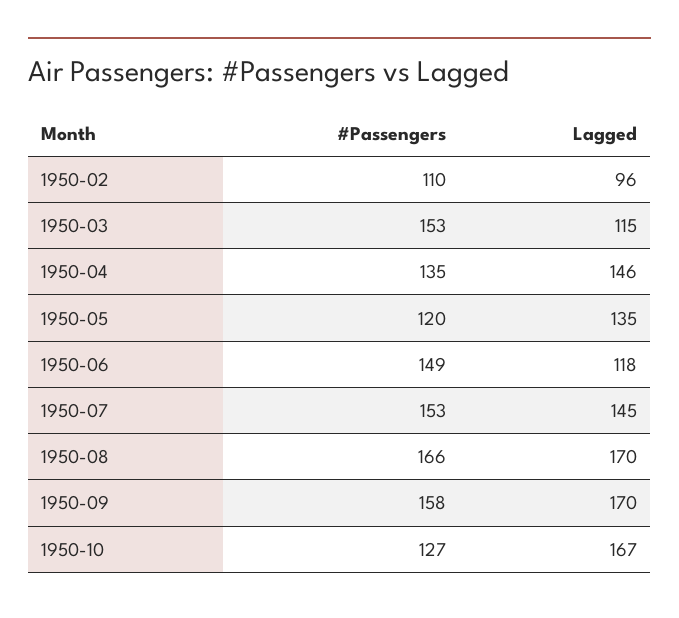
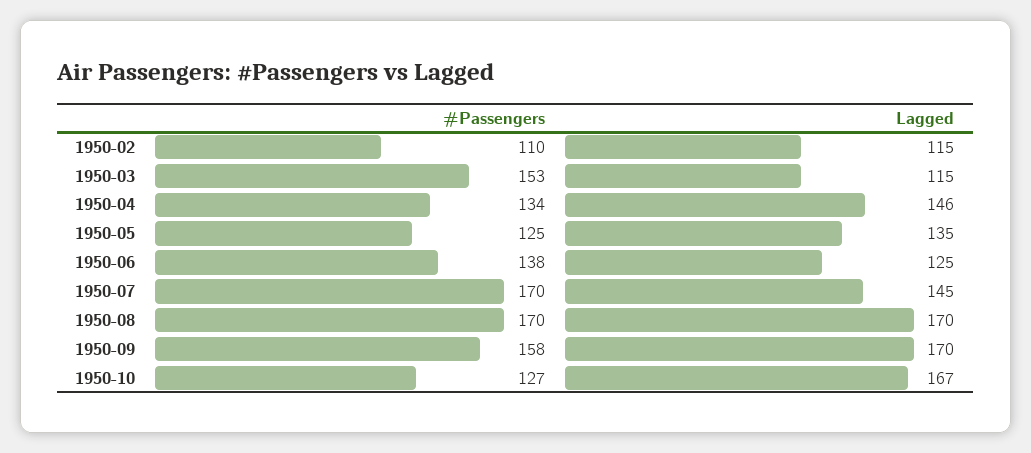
Lagged, 1950-02: 96 -> 115
#Passengers, 1950-04: 135 -> 134
#Passengers, 1950-05: 120 -> 125
#Passengers, 1950-06: 149 -> 138
Lagged, 1950-06: 118 -> 125
#Passengers, 1950-07: 153 -> 170
#Passengers, 1950-08: 166 -> 170

